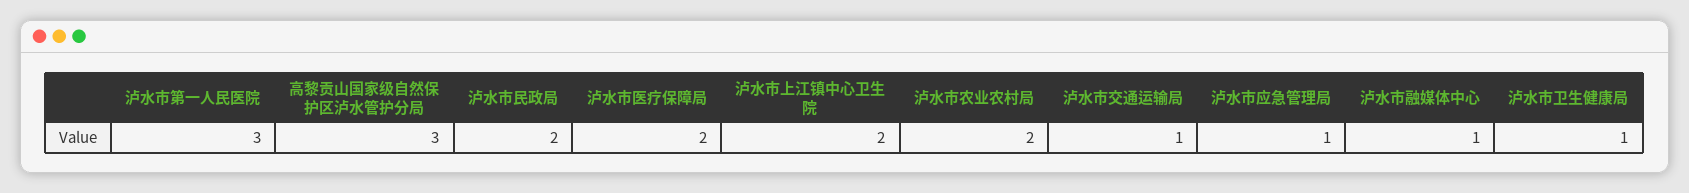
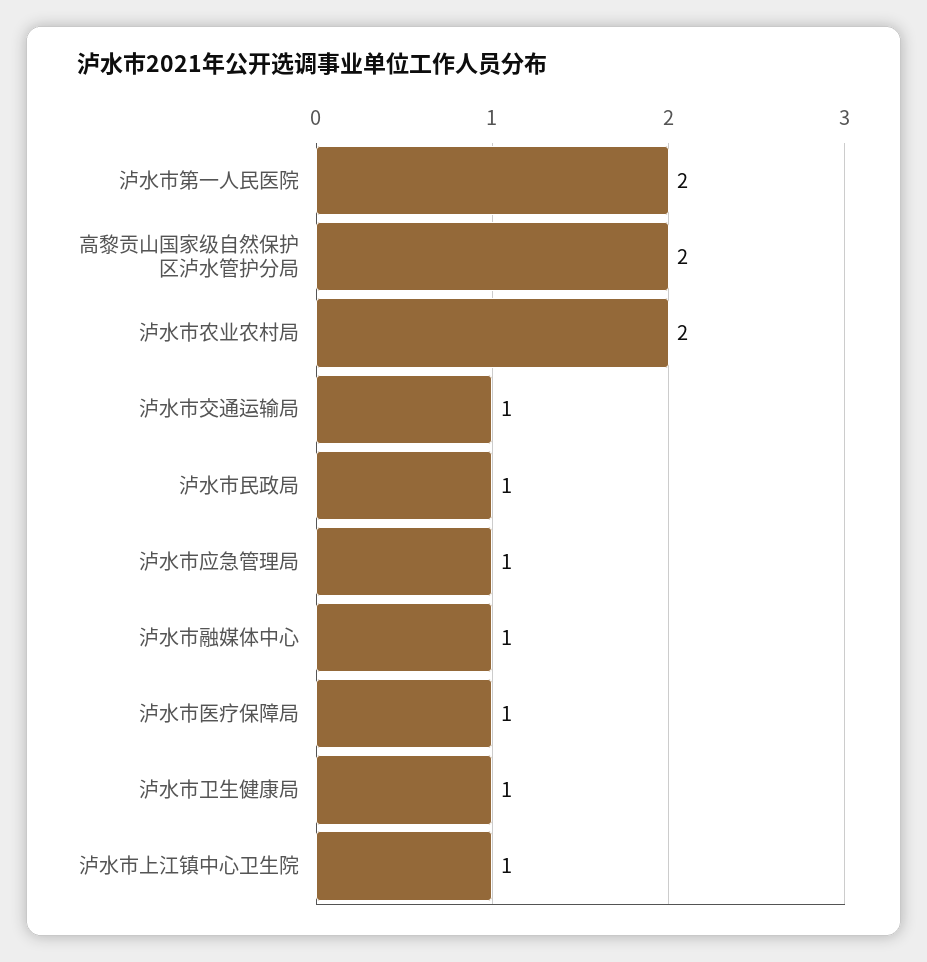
泸水市第一人民医院: 3 -> 2
高黎贡山国家级自然保护区泸水管护分局: 3 -> 2
泸水市民政局: 2 -> 1
泸水市医疗保障局: 2 -> 1
泸水市上江镇中心卫生院: 2 -> 1

